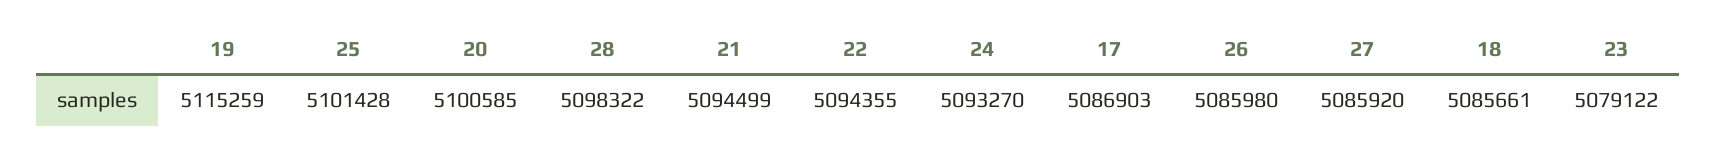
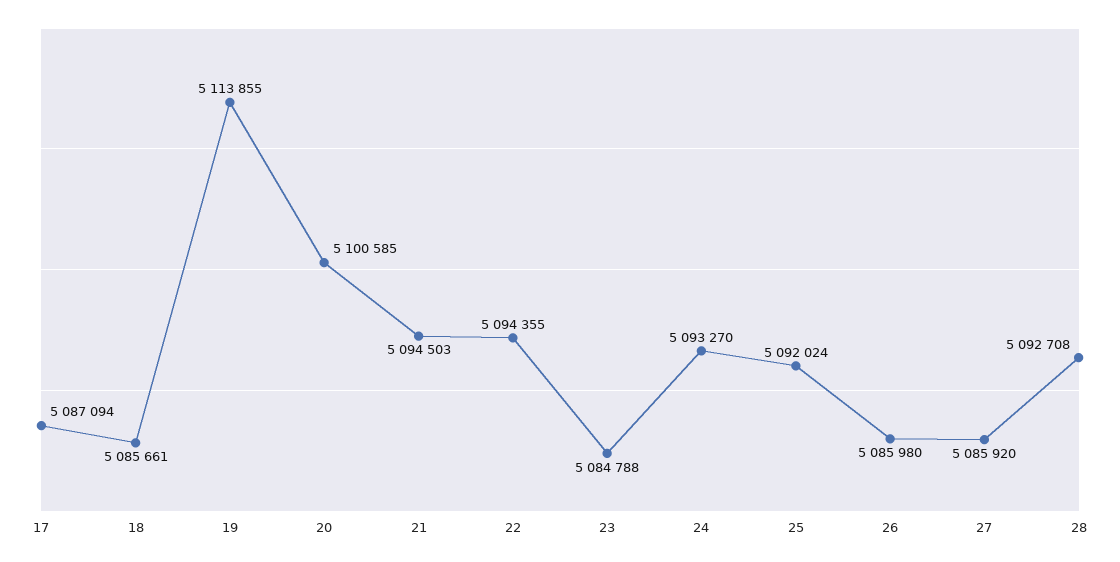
19: 5115259 -> 5113855
25: 5101428 -> 5092024
28: 5098322 -> 5092708
21: 5094499 -> 5094503
17: 5086903 -> 5087094
23: 5079122 -> 5084788

